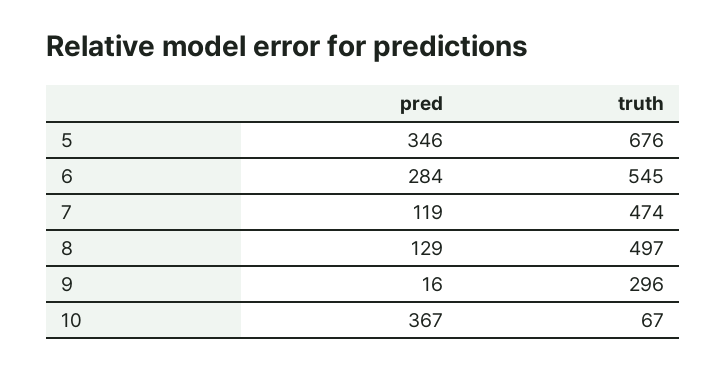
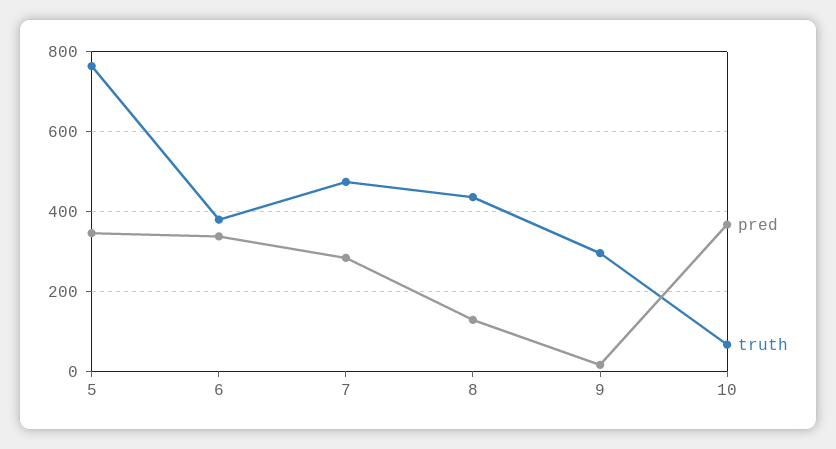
truth, 5: 676 -> 760
pred, 6: 284 -> 340
truth, 6: 545 -> 380
pred, 7: 119 -> 280
truth, 8: 497 -> 440

